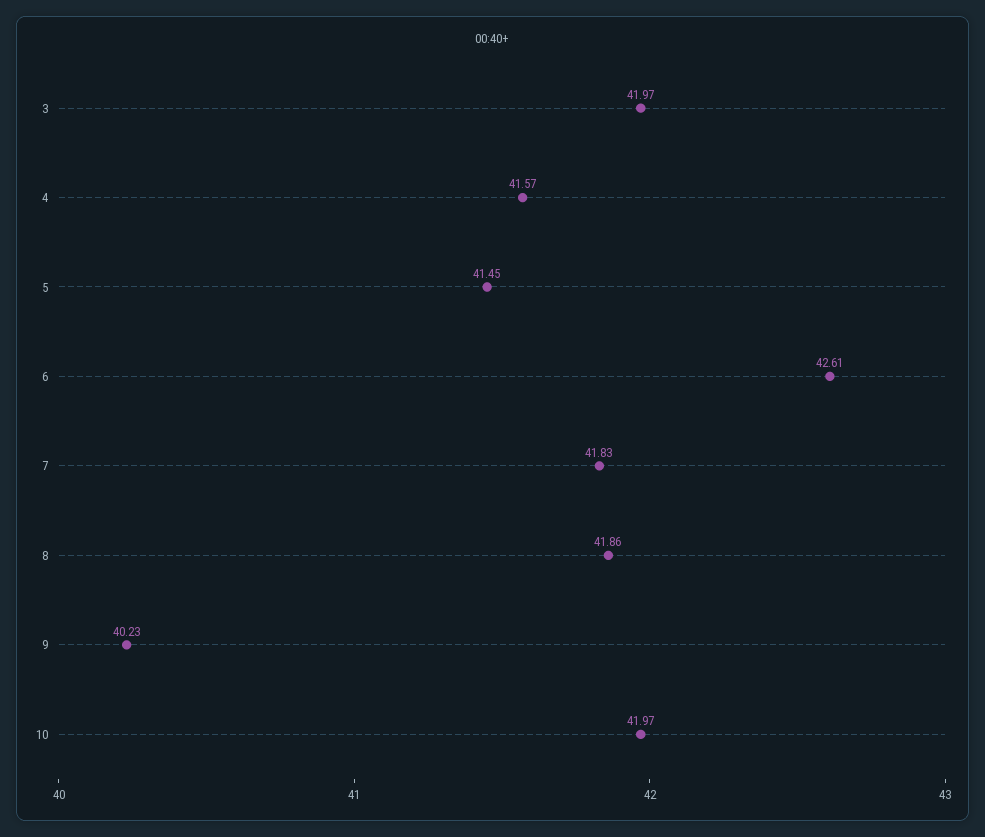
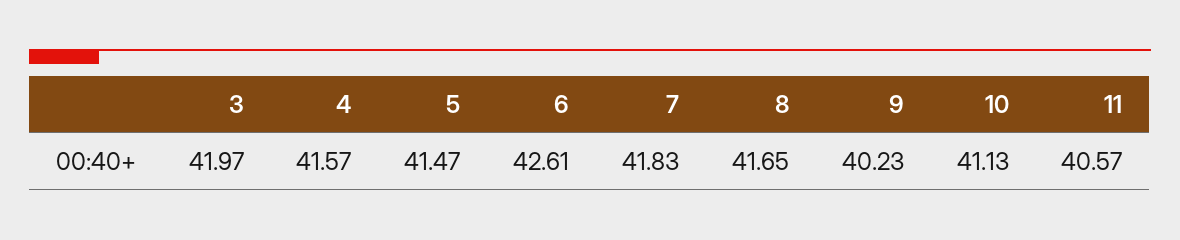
5: 41.45 -> 41.47
8: 41.86 -> 41.65
10: 41.97 -> 41.13
11: none -> 40.57

